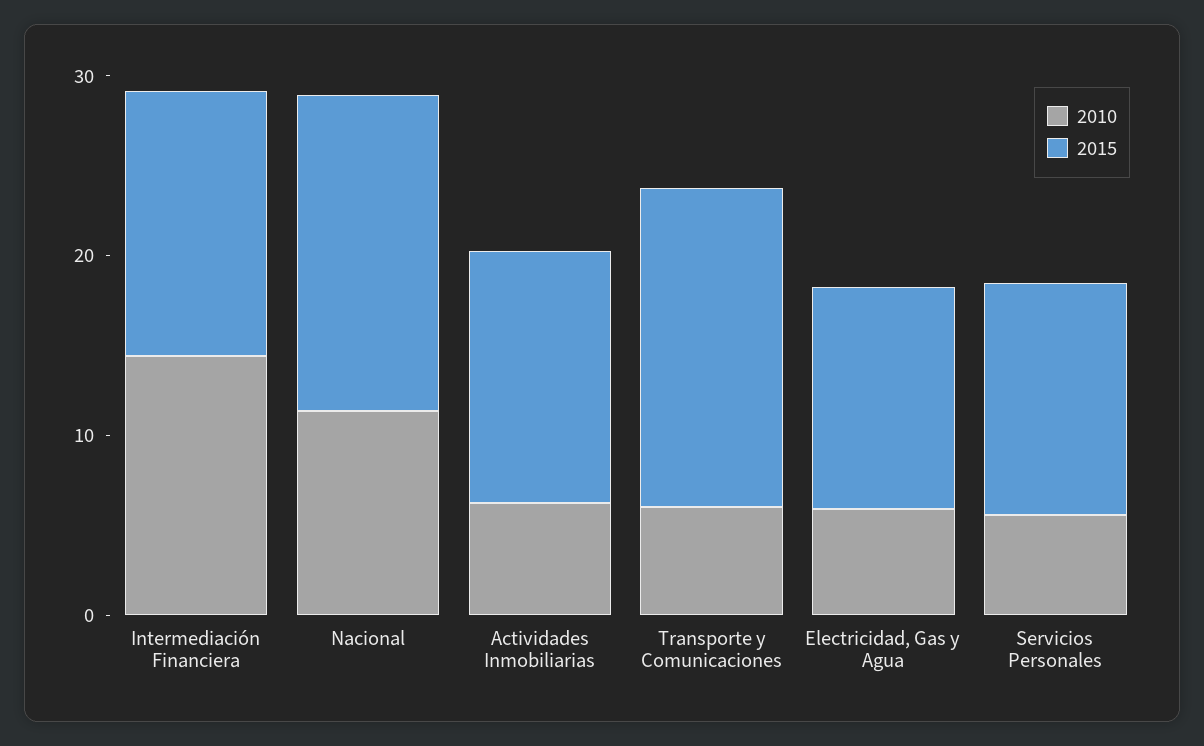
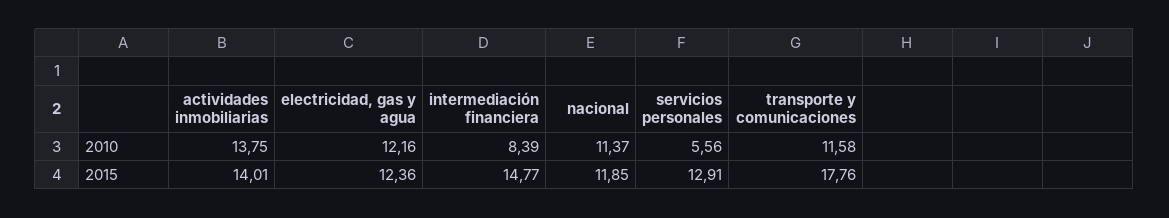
2010, Intermediación Financiera: 14 -> 8.39
2015, Nacional: 18 -> 11.85
2010, Actividades Inmobiliarias: 6 -> 13.75
2010, Transporte y Comunicaciones: 6 -> 11.58
2010, Electricidad, Gas y Agua: 6 -> 12.16

